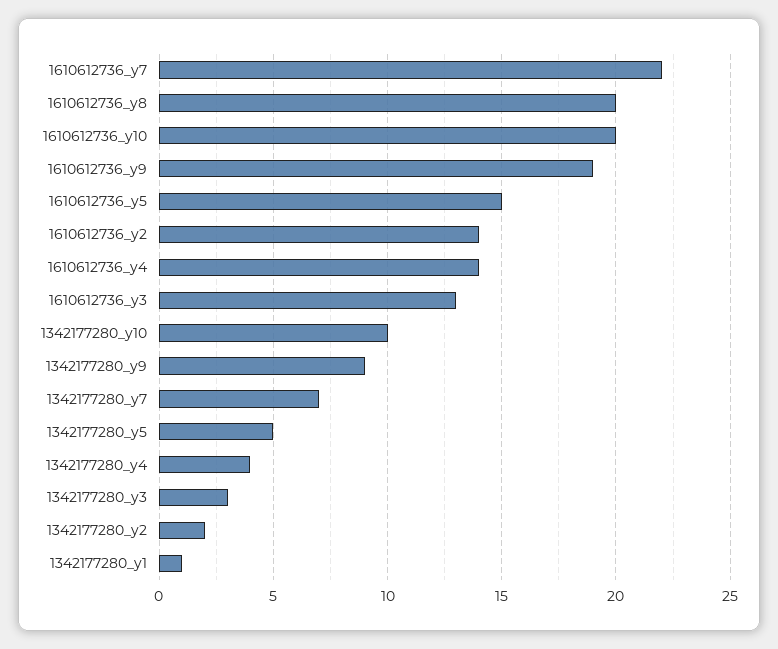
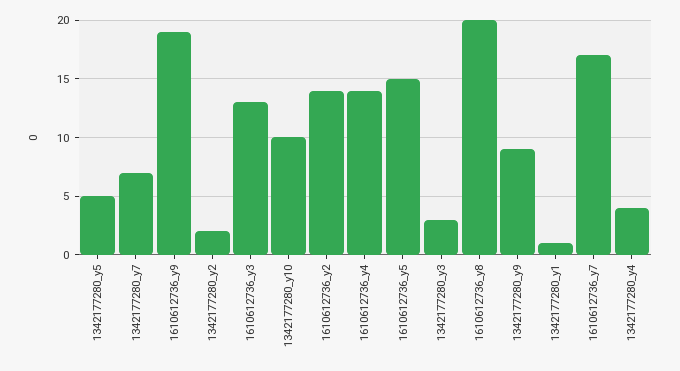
1610612736_y7: 22 -> 17
1610612736_y10: 20 -> none

